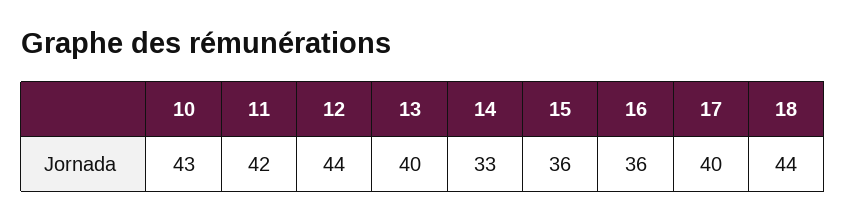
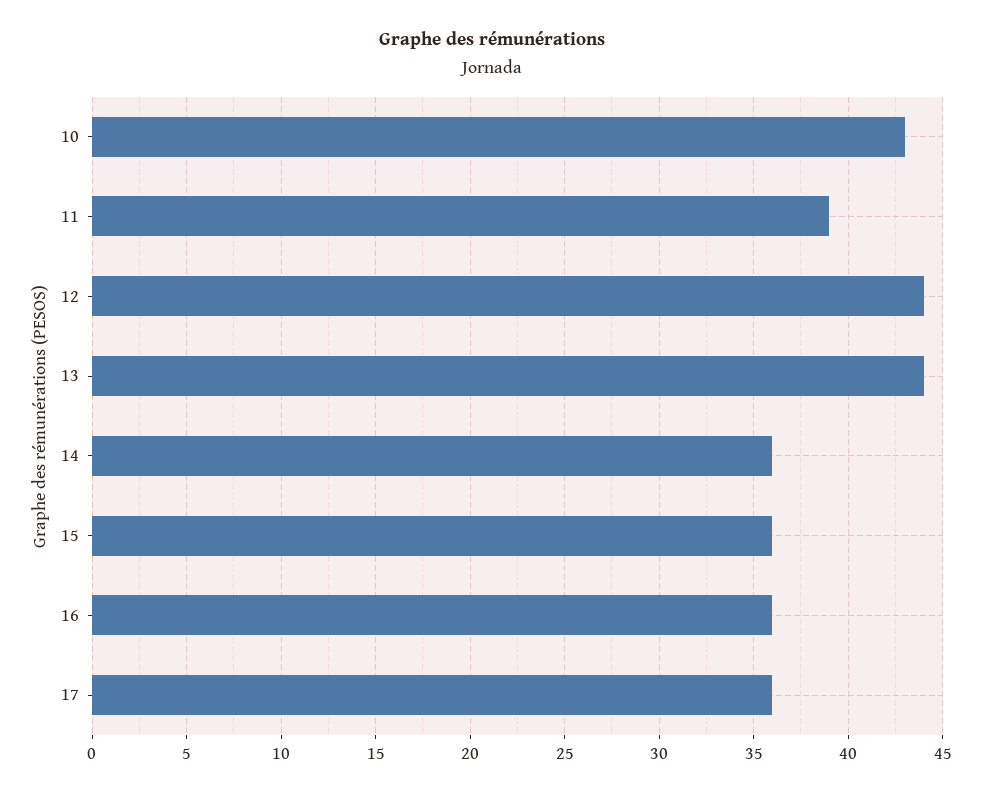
11: 42 -> 39
13: 40 -> 44
14: 33 -> 36
17: 40 -> 36
18: 44 -> none

